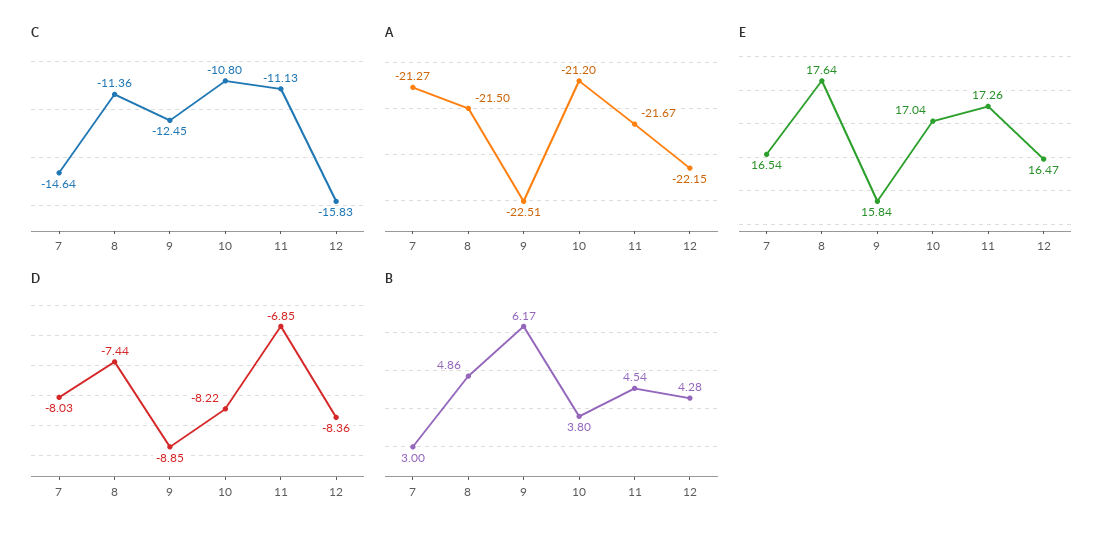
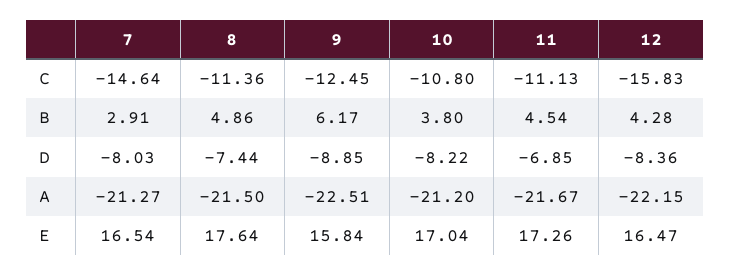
B, 7: 3 -> 2.91

